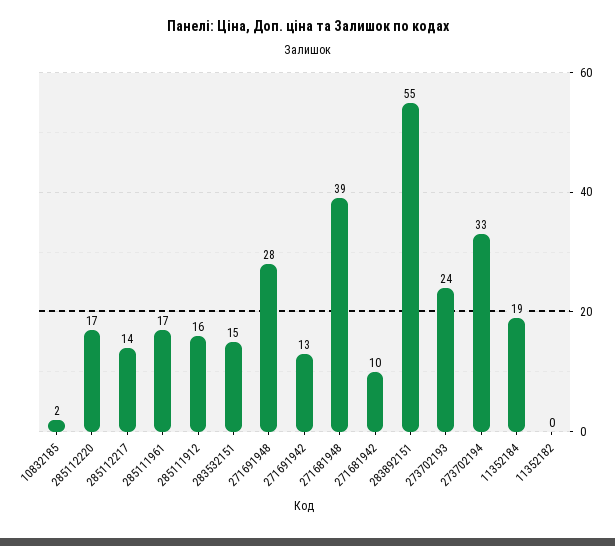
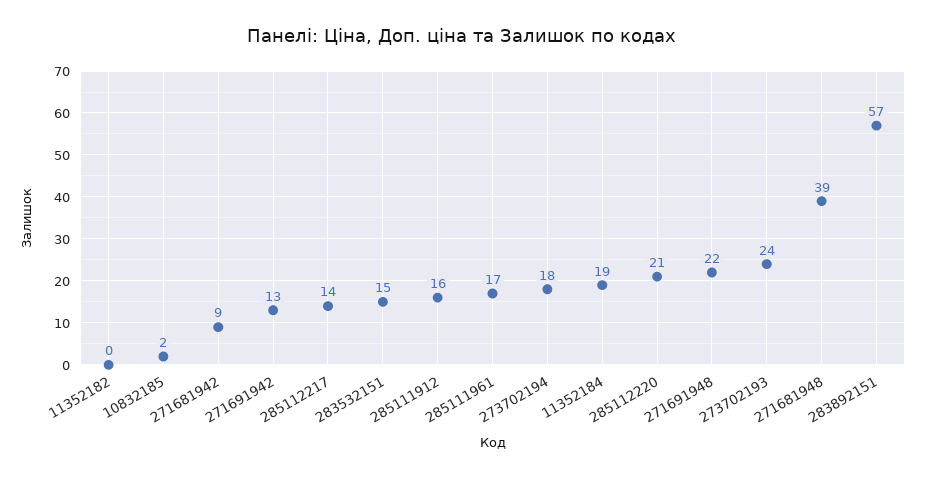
285112220: 17 -> 21
271691948: 28 -> 22
271681942: 10 -> 9
283892151: 55 -> 57
273702194: 33 -> 18

